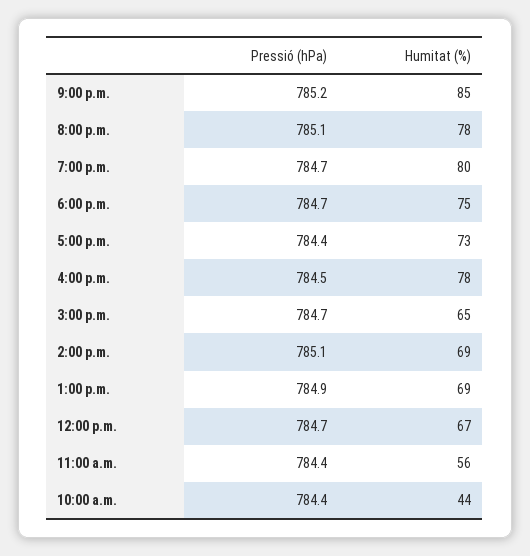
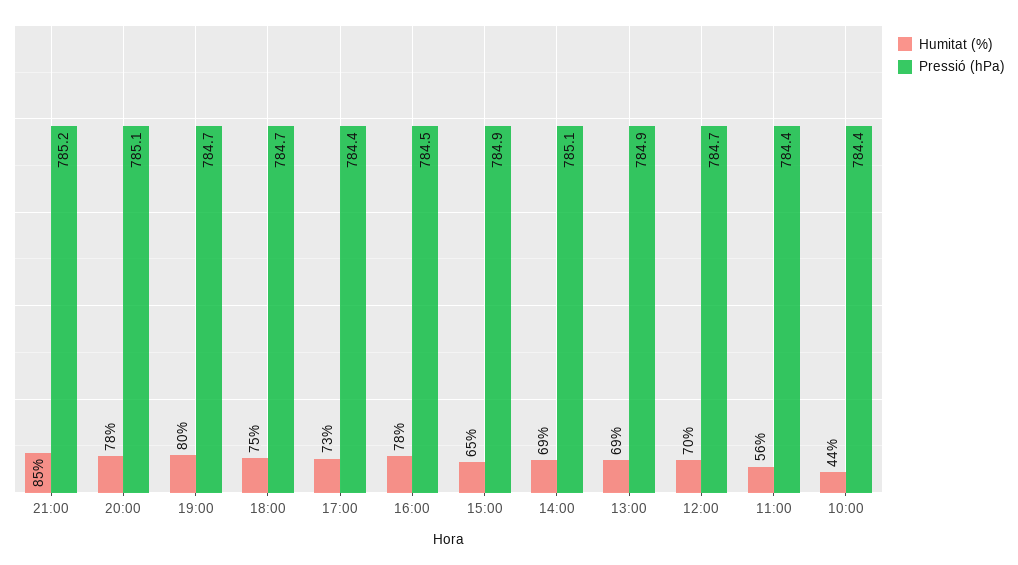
Pressió (hPa), 3:00 p.m.: 784.7 -> 784.9
Humitat (%), 12:00 p.m.: 67 -> 70

